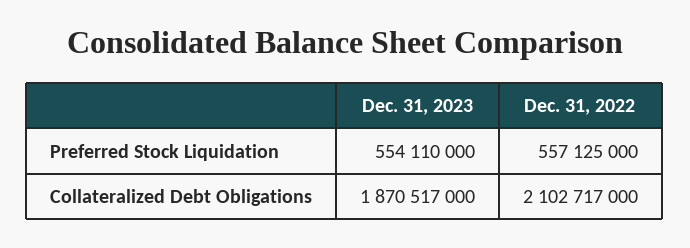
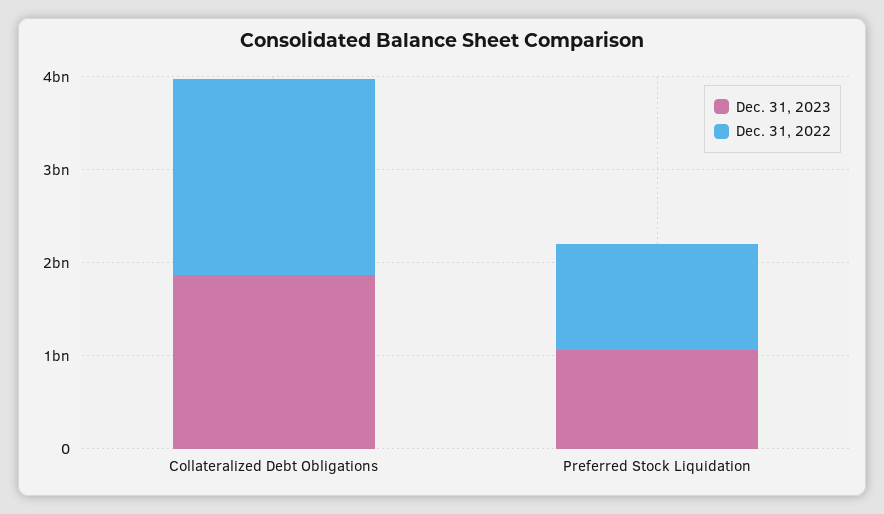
Dec. 31, 2023, Preferred Stock Liquidation: 554110000 -> 1000000000
Dec. 31, 2022, Preferred Stock Liquidation: 557125000 -> 1200000000

